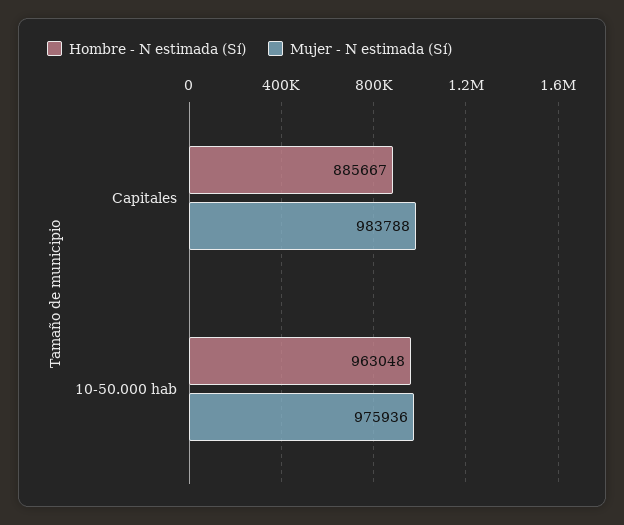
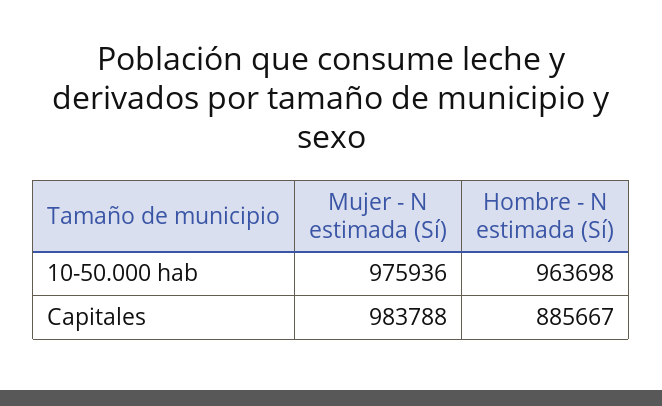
Hombre - N estimada (Sí), 10-50.000 hab: 963048 -> 963698

